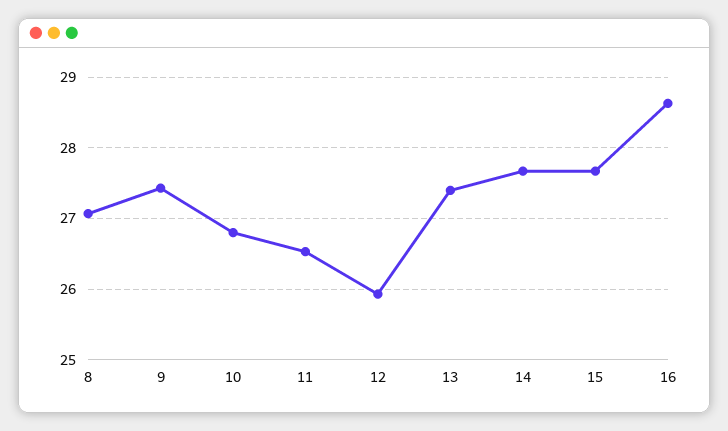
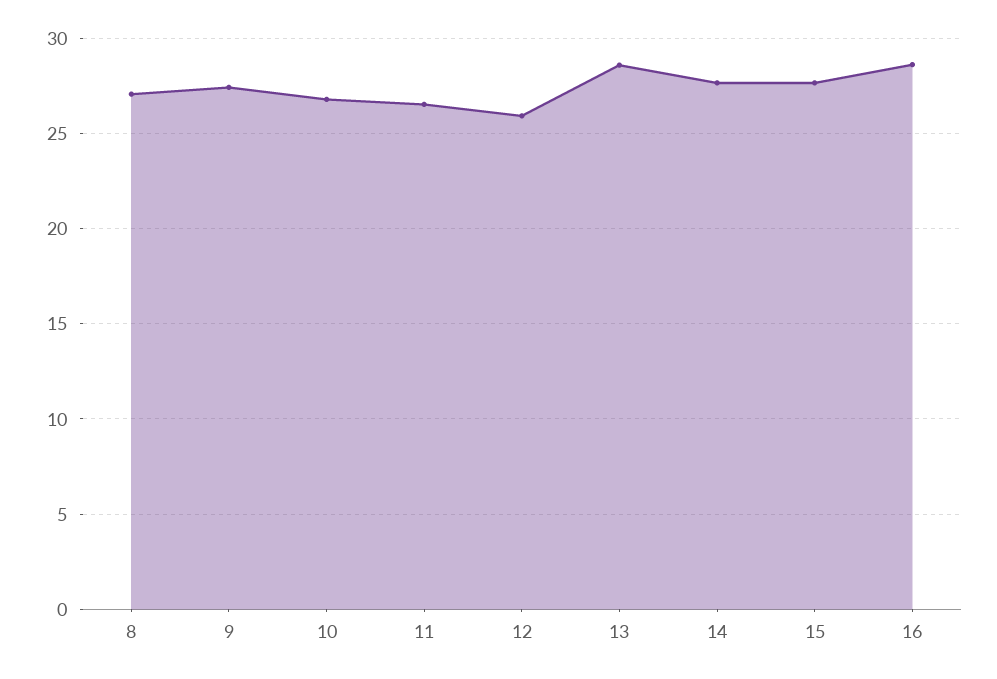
13: 27.4 -> 28.5

